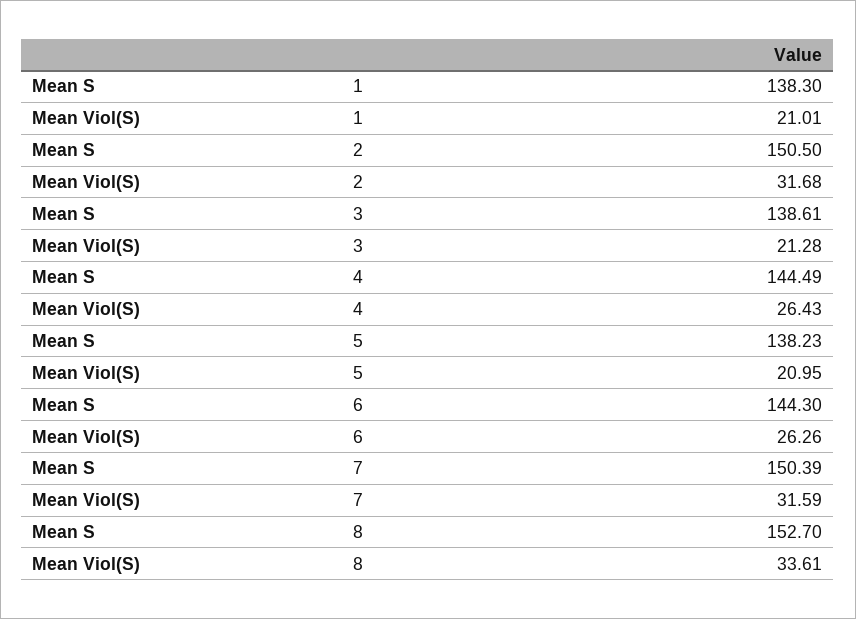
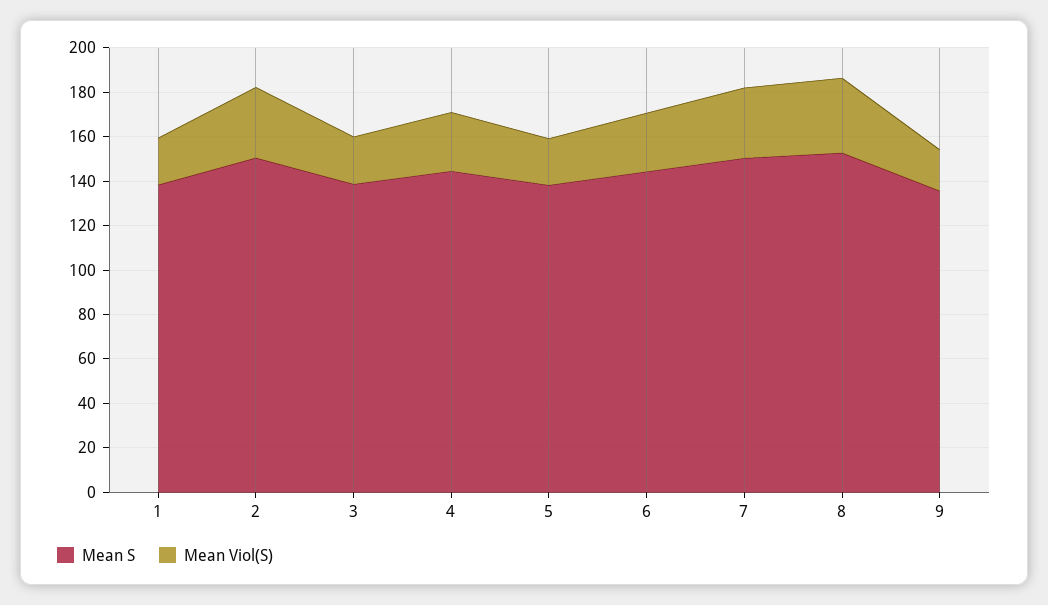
Mean S, 9: none -> 135
Mean Viol(S), 9: none -> 20

